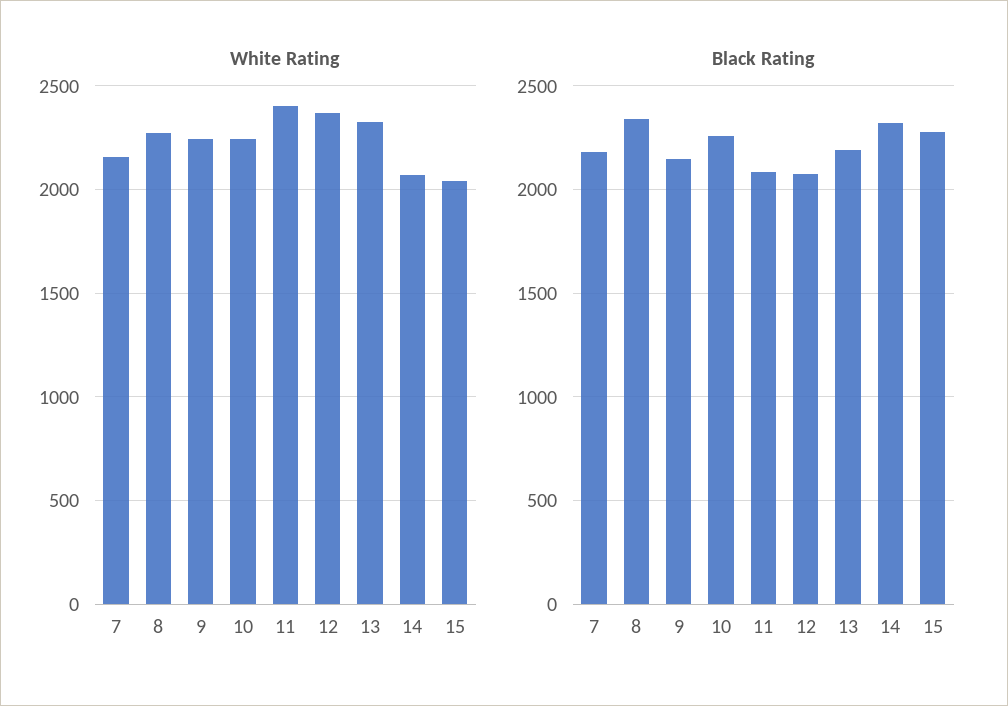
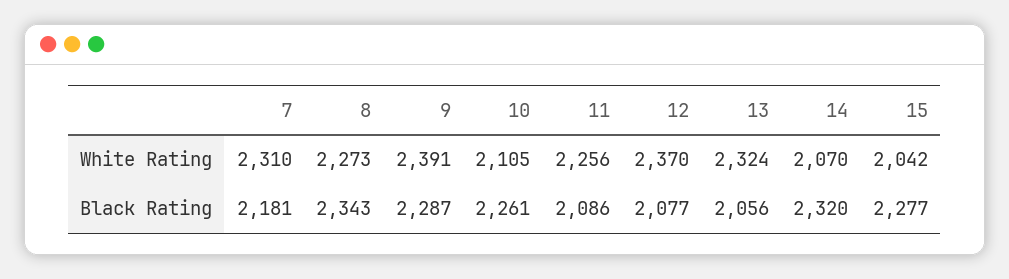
White Rating, 7: 2150 -> 2310
White Rating, 9: 2250 -> 2391
White Rating, 10: 2250 -> 2105
White Rating, 11: 2400 -> 2256
Black Rating, 9: 2150 -> 2287
Black Rating, 13: 2200 -> 2056

